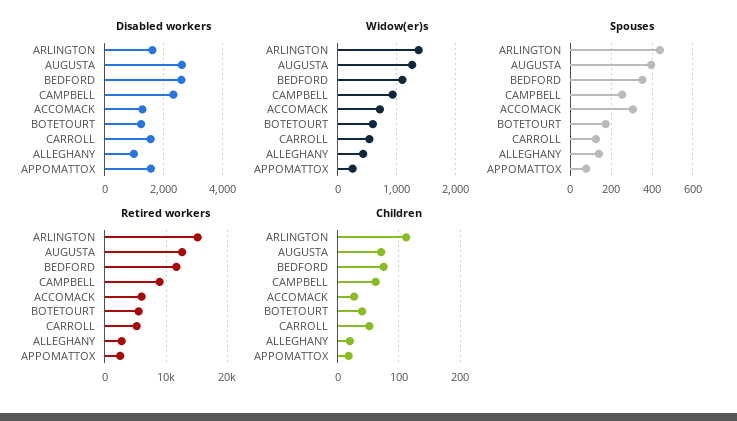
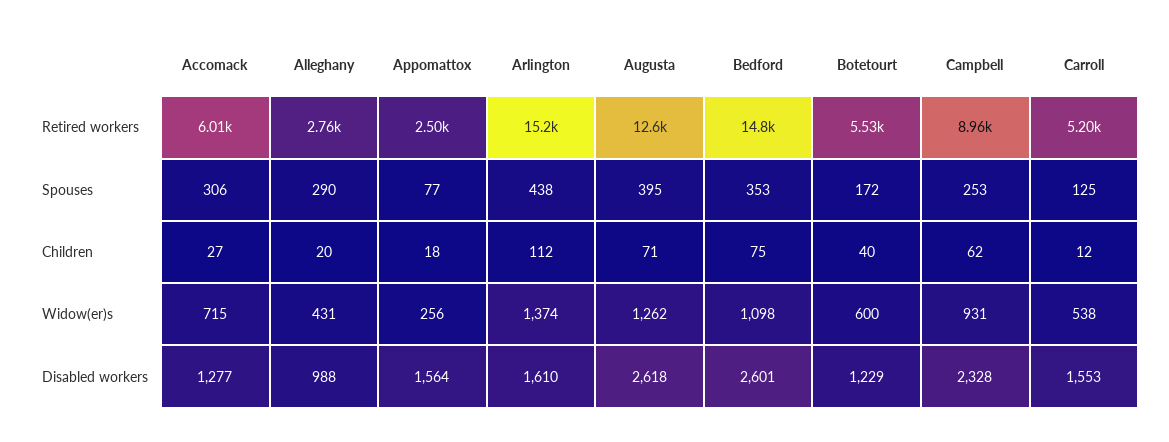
Spouses, ALLEGHANY: 150 -> 290
Retired workers, BEDFORD: 12000 -> 14800
Children, CARROLL: 50 -> 12

